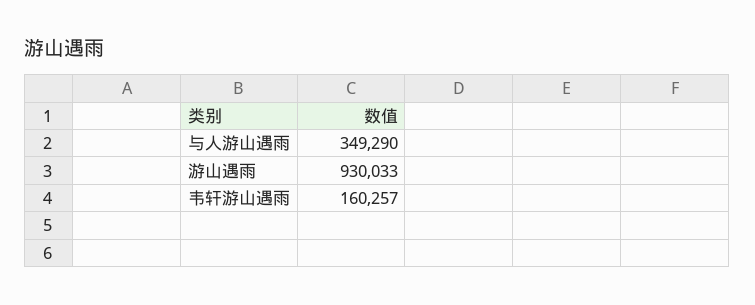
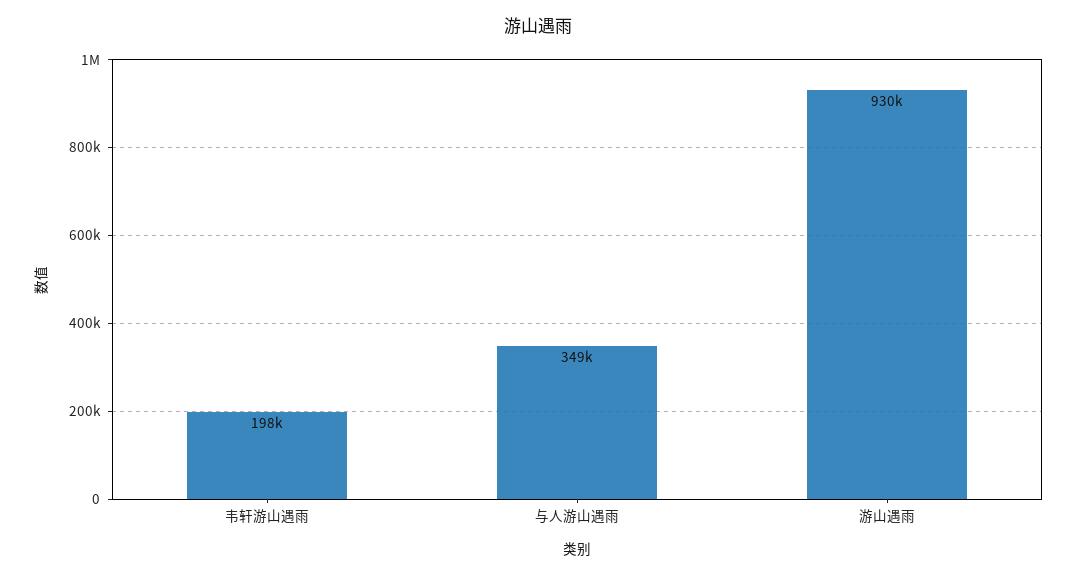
韦轩游山遇雨: 160257 -> 198000

